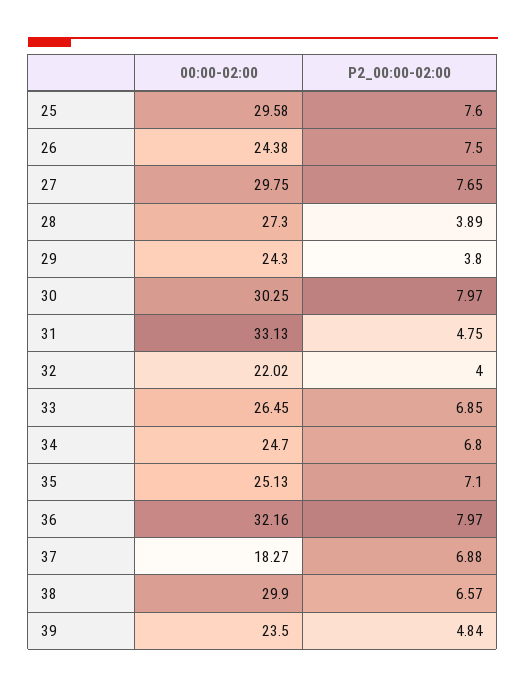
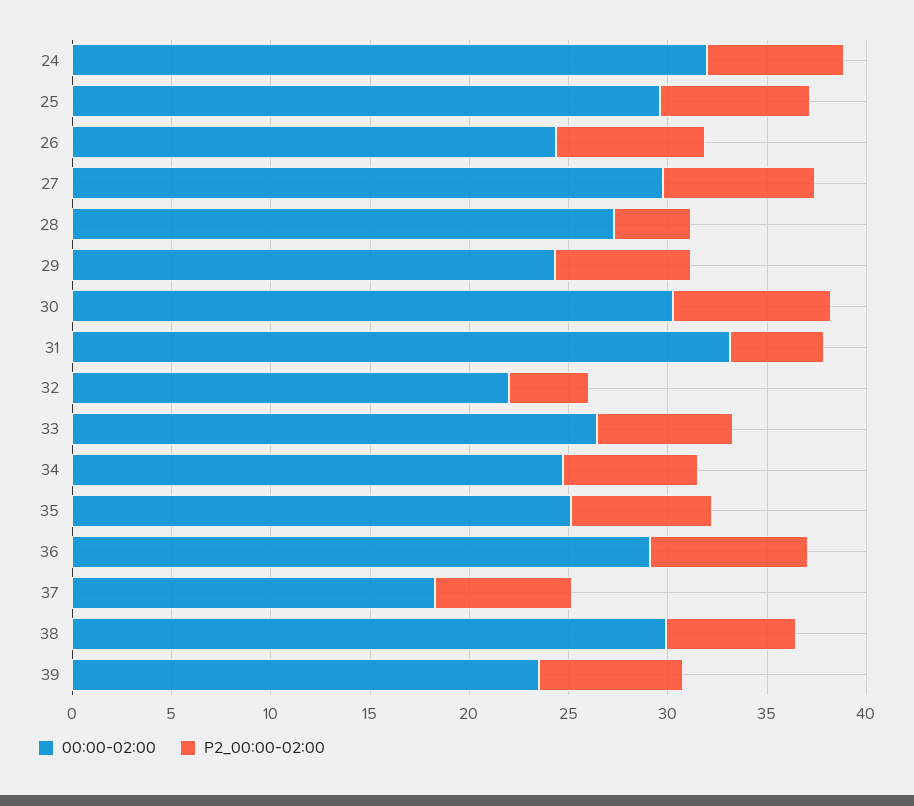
P2_00:00-02:00, 29: 3.8 -> 7
00:00-02:00, 36: 32.16 -> 29
P2_00:00-02:00, 39: 4.84 -> 7
00:00-02:00, 24: none -> 32
P2_00:00-02:00, 24: none -> 7

